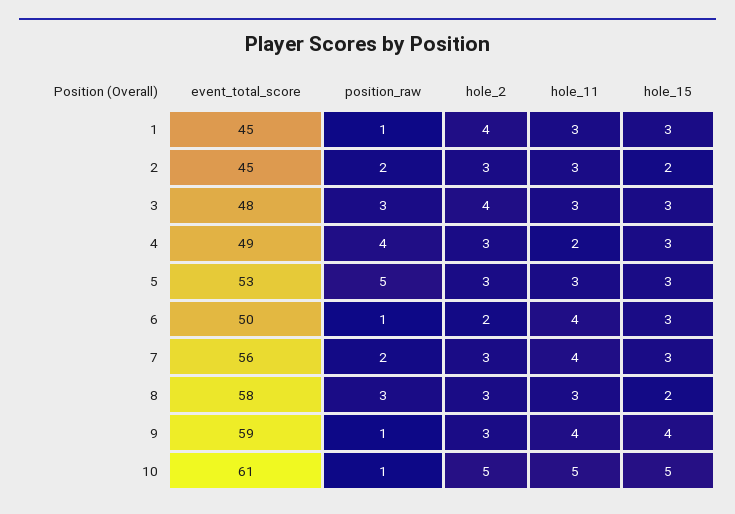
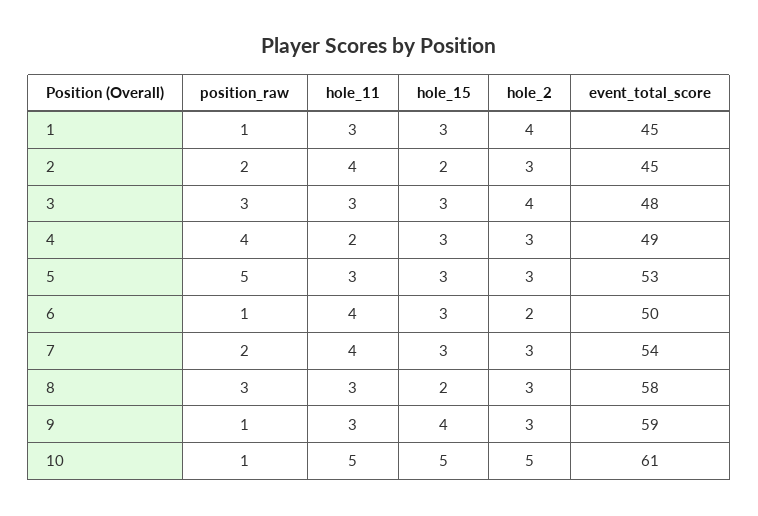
hole_11, 2: 3 -> 4
event_total_score, 7: 56 -> 54
hole_11, 9: 4 -> 3

